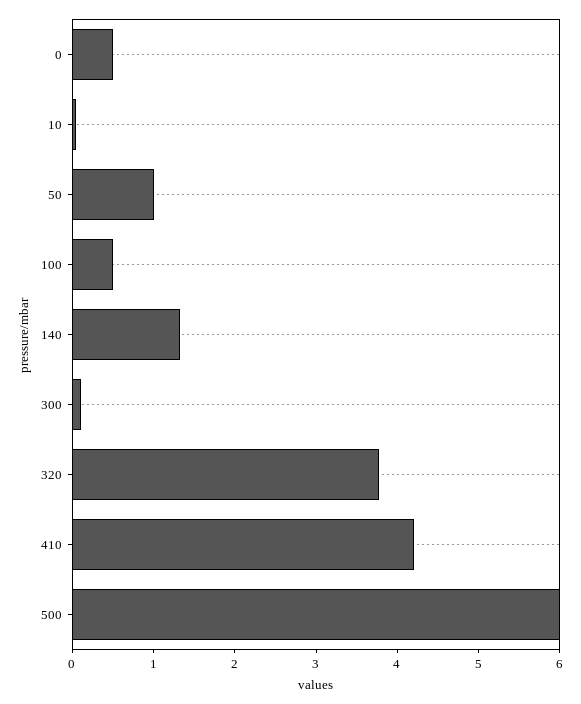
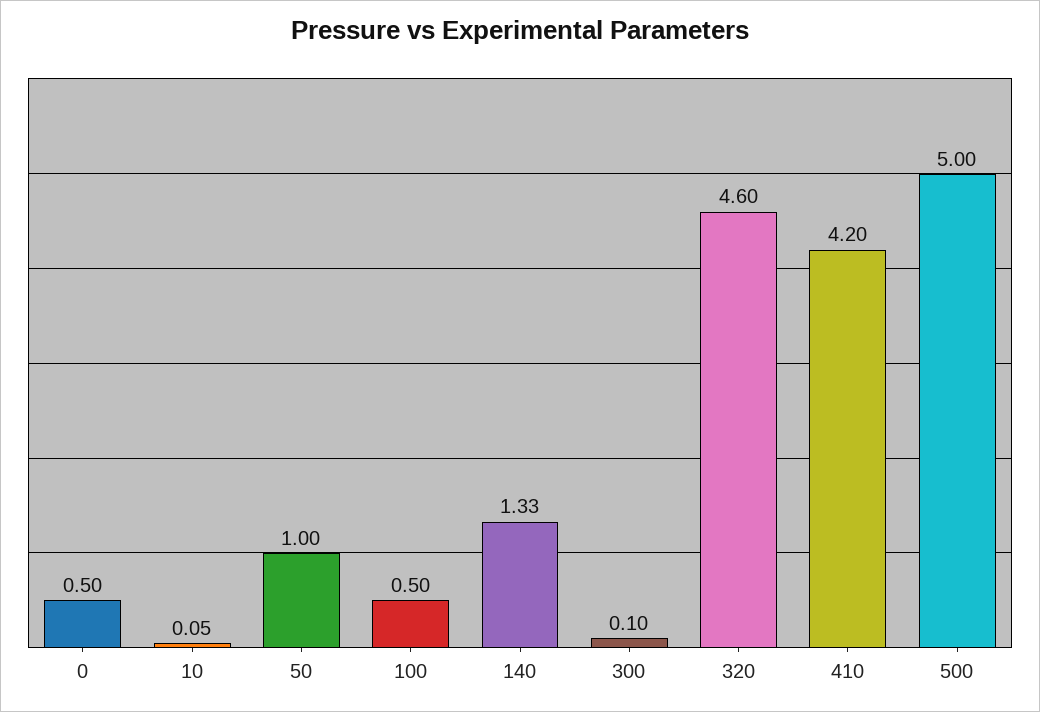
320: 3.8 -> 4.6
500: 6 -> 5

